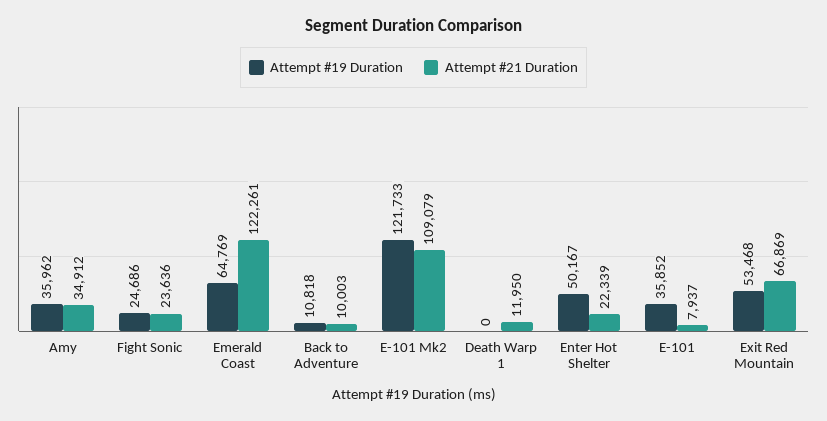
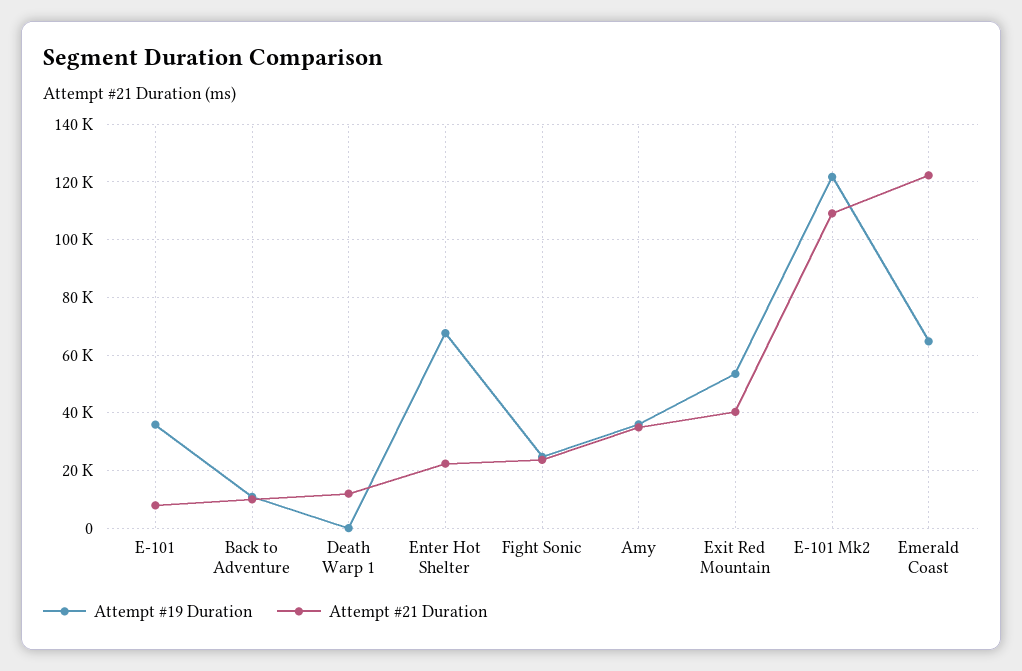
Attempt #19 Duration, Enter Hot Shelter: 50167 -> 67500
Attempt #21 Duration, Exit Red Mountain: 66869 -> 40000

